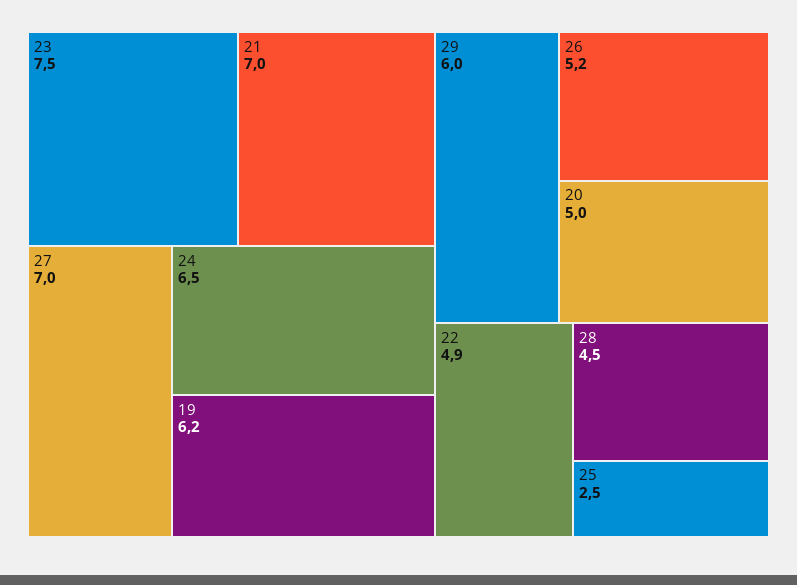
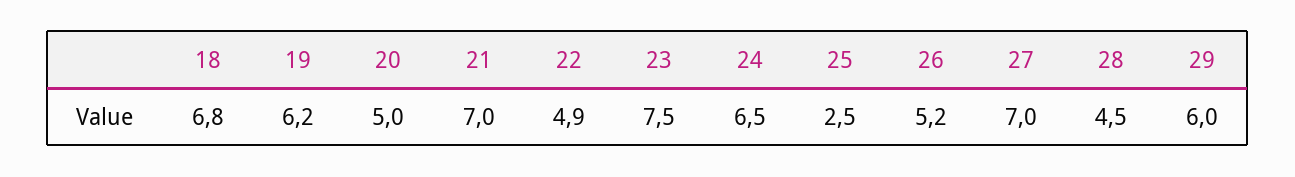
18: none -> 6.8

